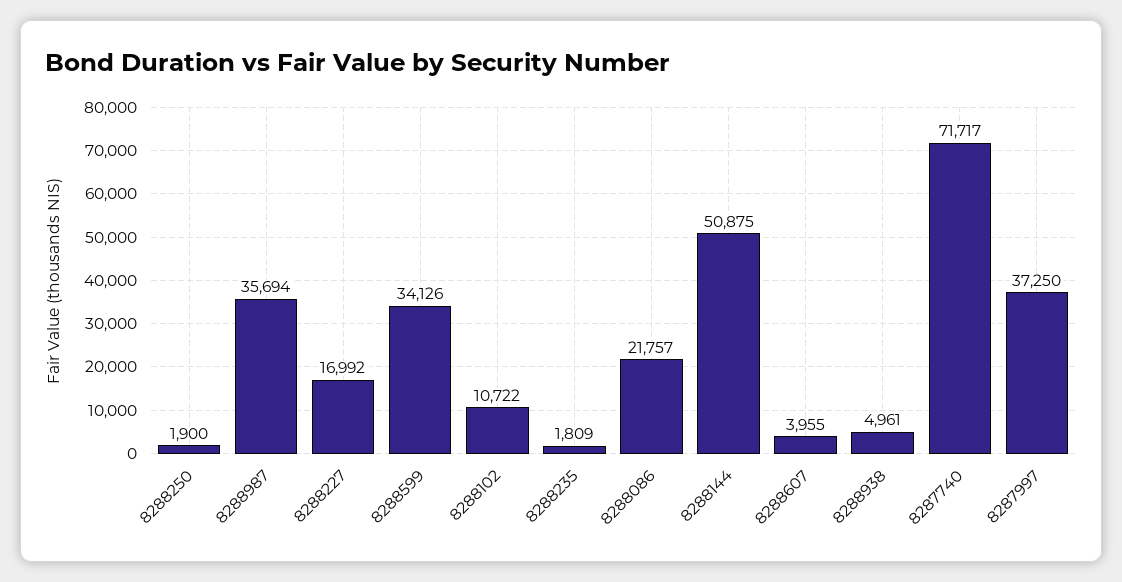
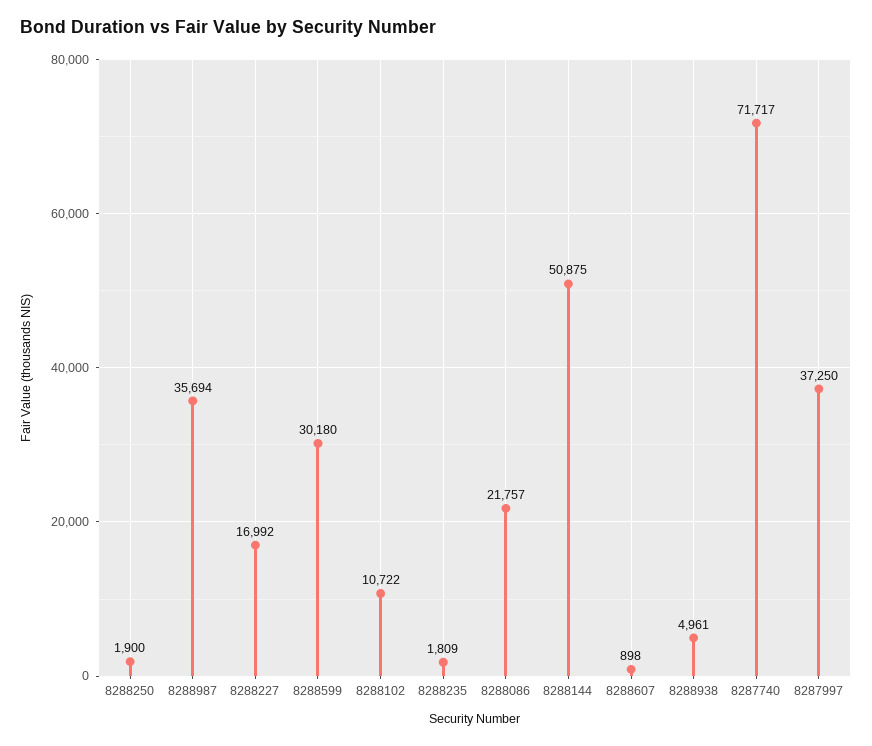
8288599: 34126 -> 30180
8288607: 3955 -> 898

